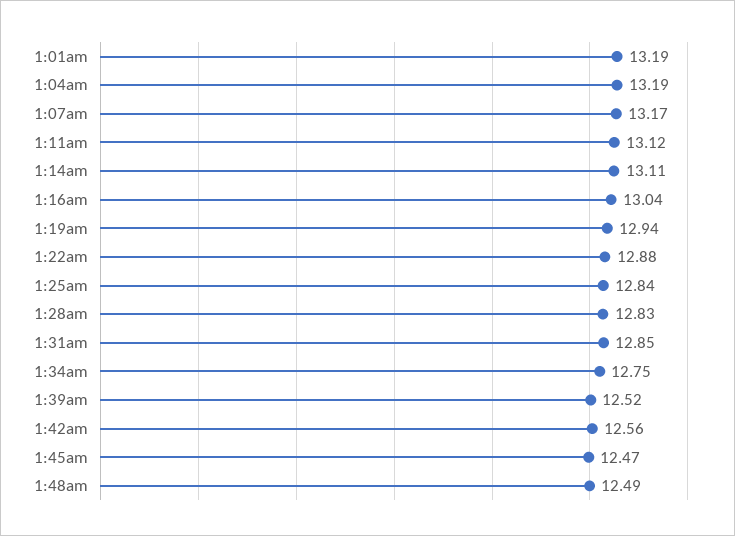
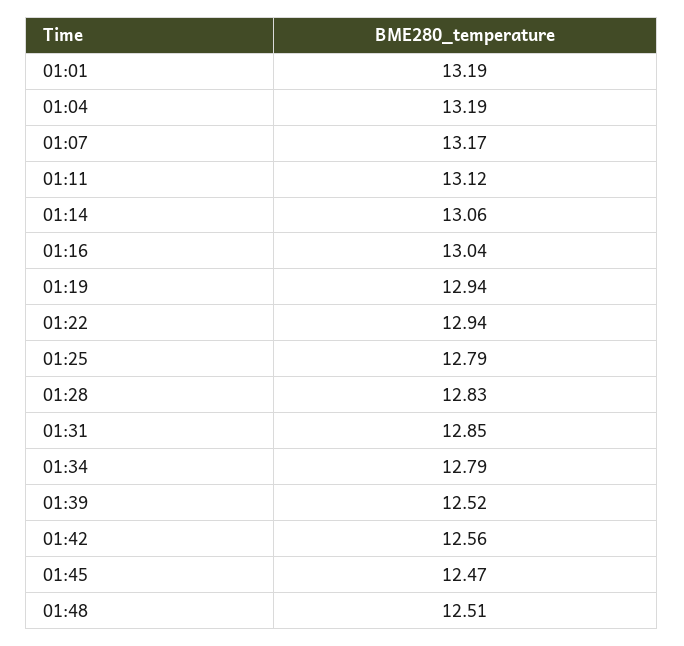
1:14am: 13.11 -> 13.06
1:22am: 12.88 -> 12.94
1:25am: 12.84 -> 12.79
1:34am: 12.75 -> 12.79
1:48am: 12.49 -> 12.51

